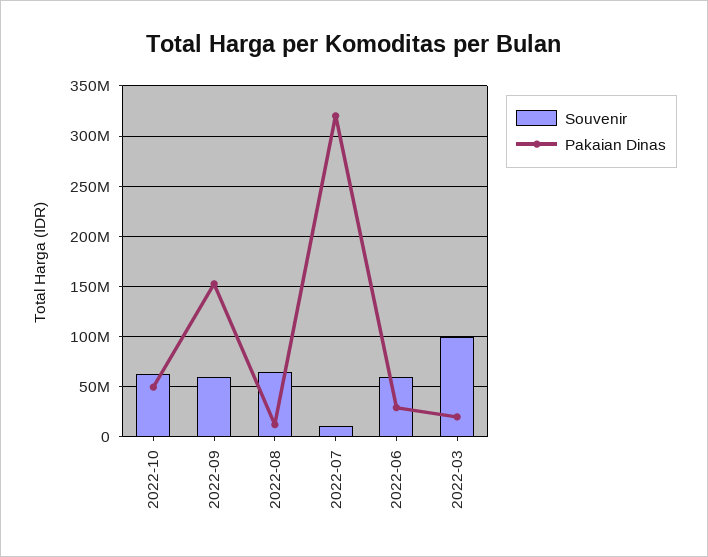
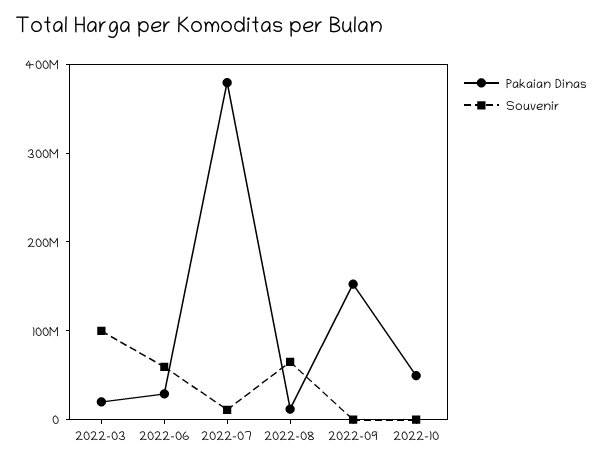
Souvenir, 2022-10: 60000000 -> 0
Souvenir, 2022-09: 60000000 -> 0
Pakaian Dinas, 2022-07: 320000000 -> 380000000

